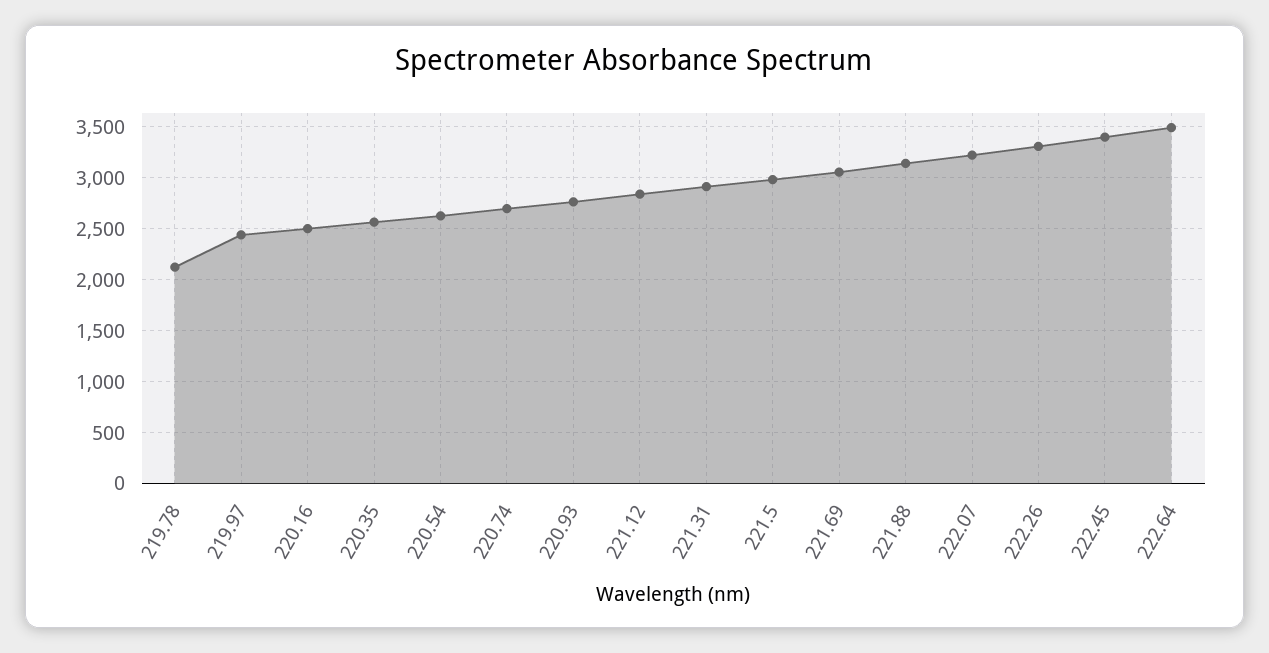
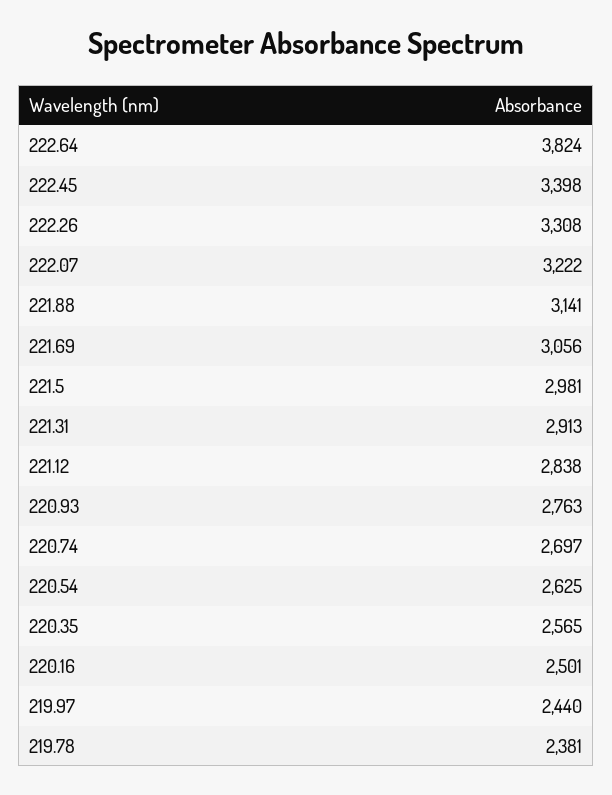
219.78: 2100 -> 2381
222.64: 3500 -> 3824

